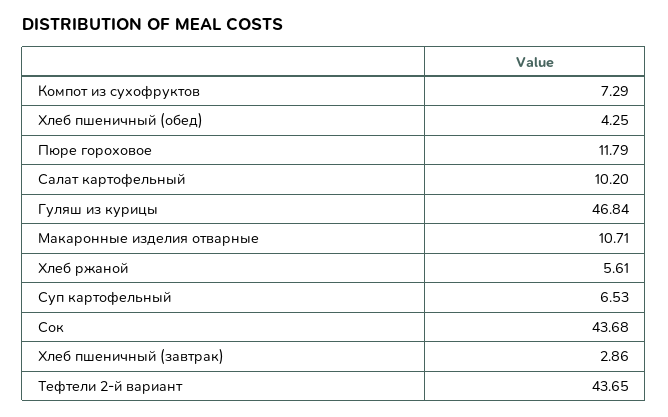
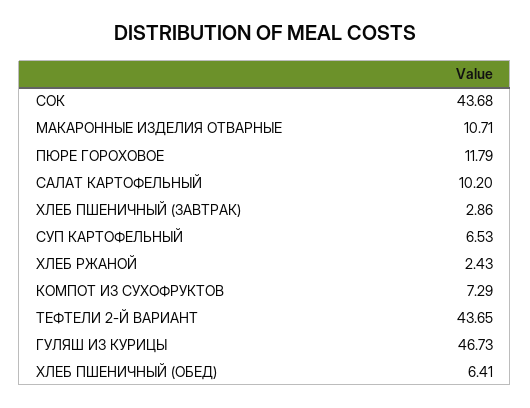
Хлеб пшеничный (обед): 4.25 -> 6.41
Гуляш из курицы: 46.84 -> 46.73
Хлеб ржаной: 5.61 -> 2.43

